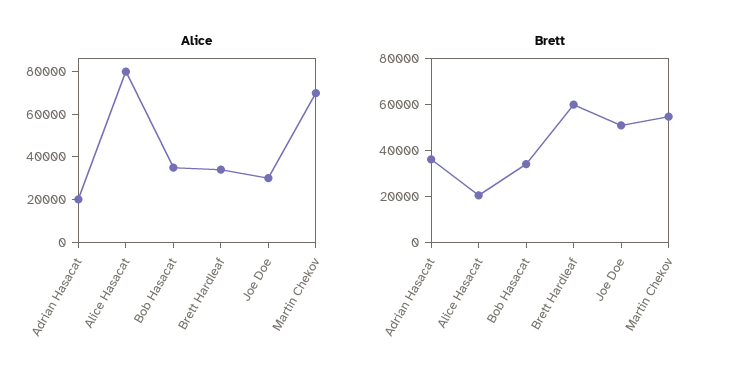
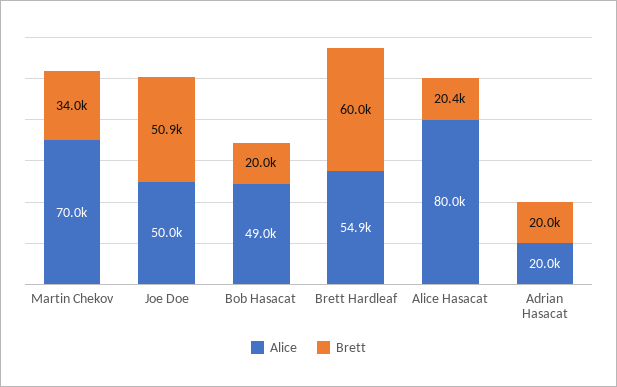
Alice, Bob Hasacat: 35000 -> 49000
Alice, Brett Hardleaf: 35000 -> 54900
Alice, Joe Doe: 30000 -> 50000
Brett, Adrian Hasacat: 35000 -> 20000
Brett, Bob Hasacat: 35000 -> 20000
Brett, Martin Chekov: 55000 -> 34000

